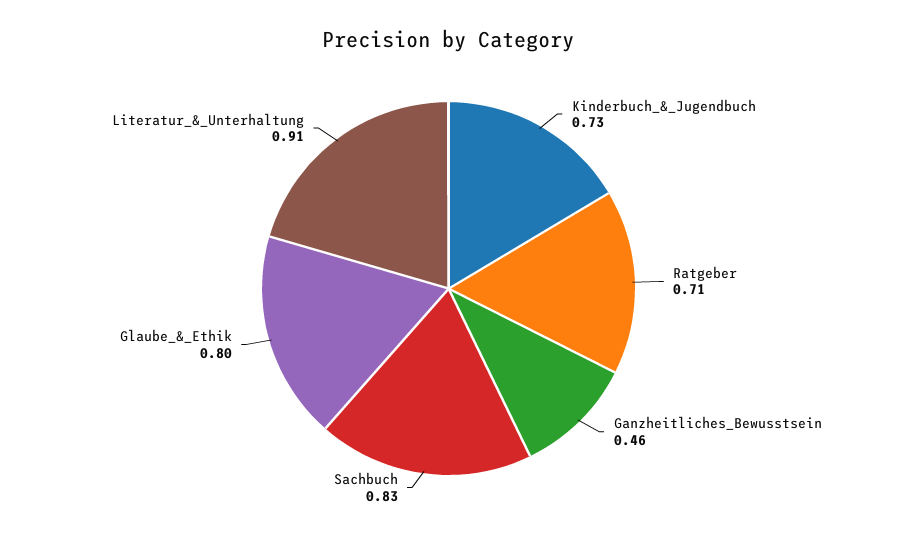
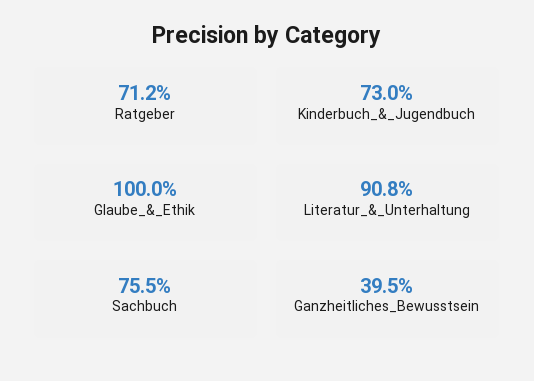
Ganzheitliches_Bewusstsein: 0.46 -> 0.395
Sachbuch: 0.83 -> 0.755
Glaube_&_Ethik: 0.8 -> 1

